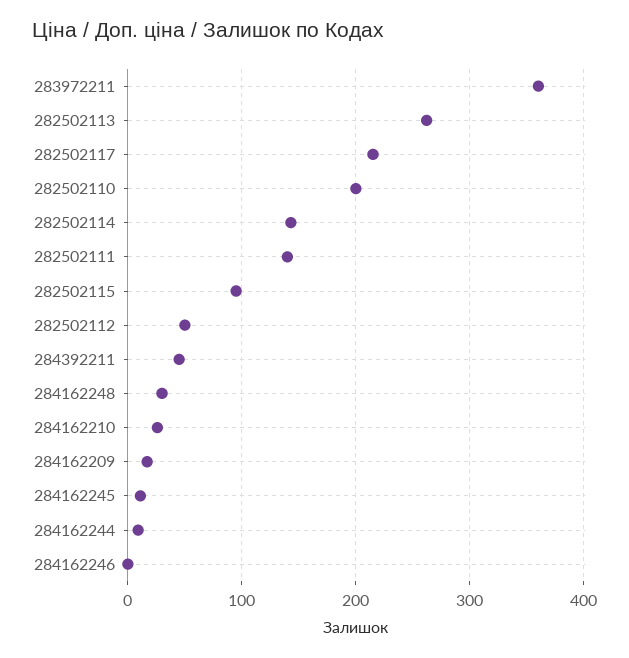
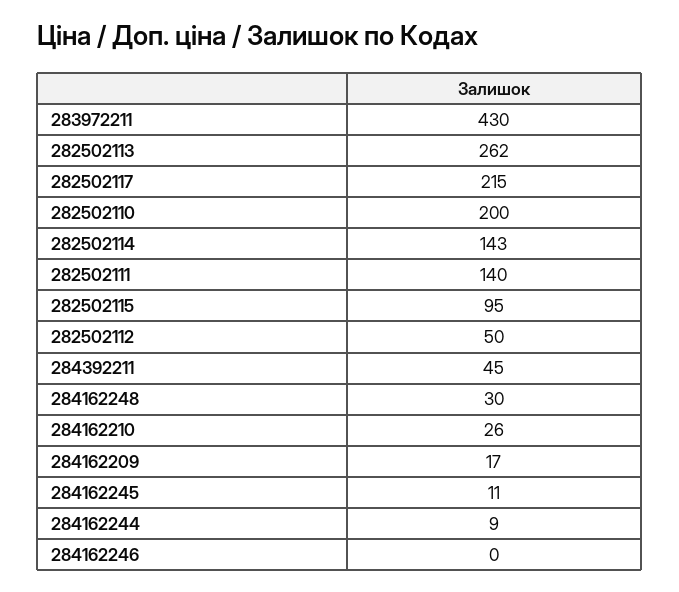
283972211: 360 -> 430

